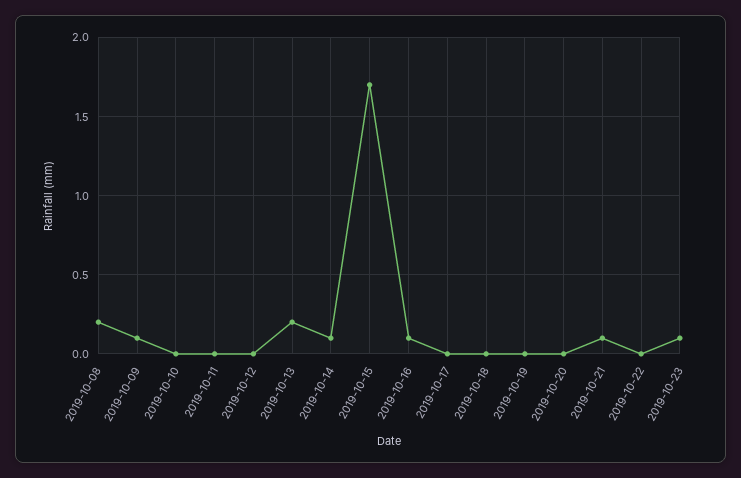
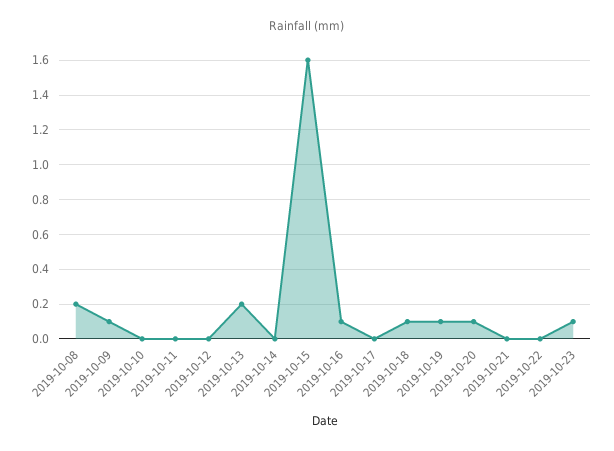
2019-10-14: 0.1 -> 0
2019-10-15: 1.7 -> 1.6
2019-10-18: 0 -> 0.1
2019-10-19: 0 -> 0.1
2019-10-20: 0 -> 0.1
2019-10-21: 0.1 -> 0

